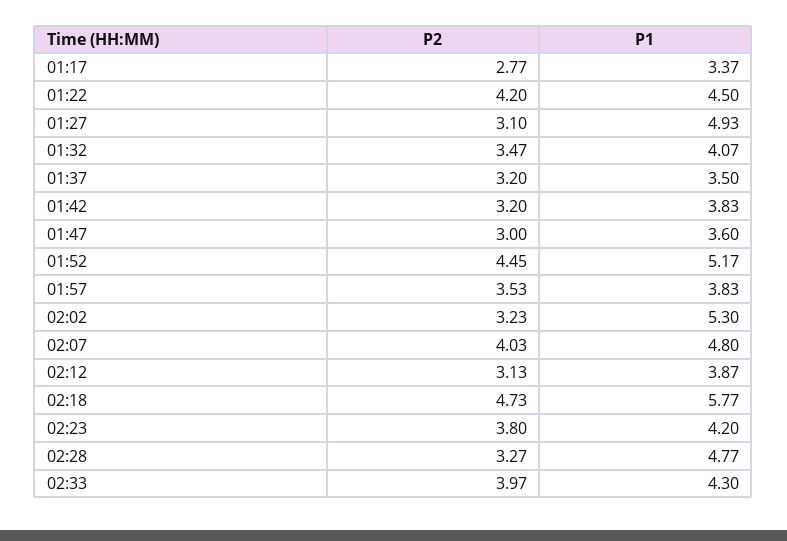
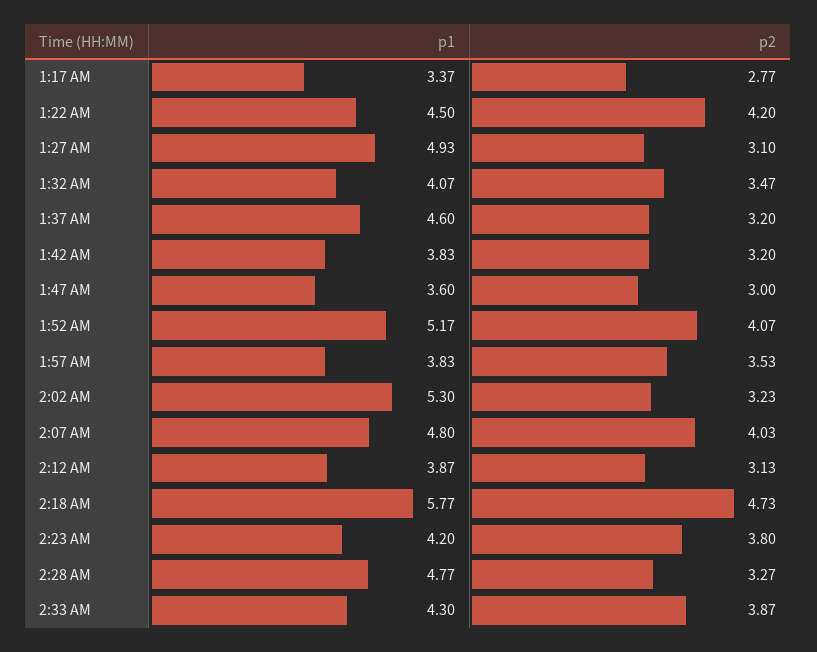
P1, 01:37: 3.5 -> 4.6
P2, 01:52: 4.45 -> 4.07
P2, 02:33: 3.97 -> 3.87

